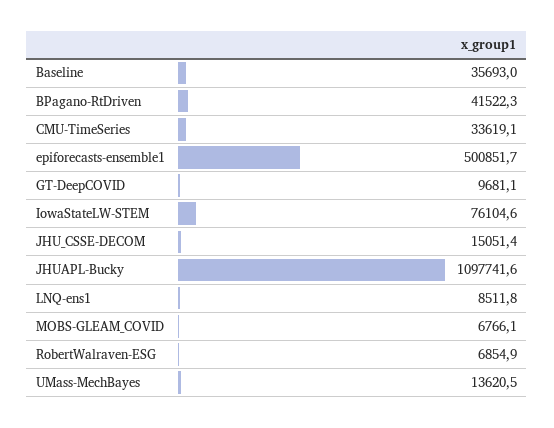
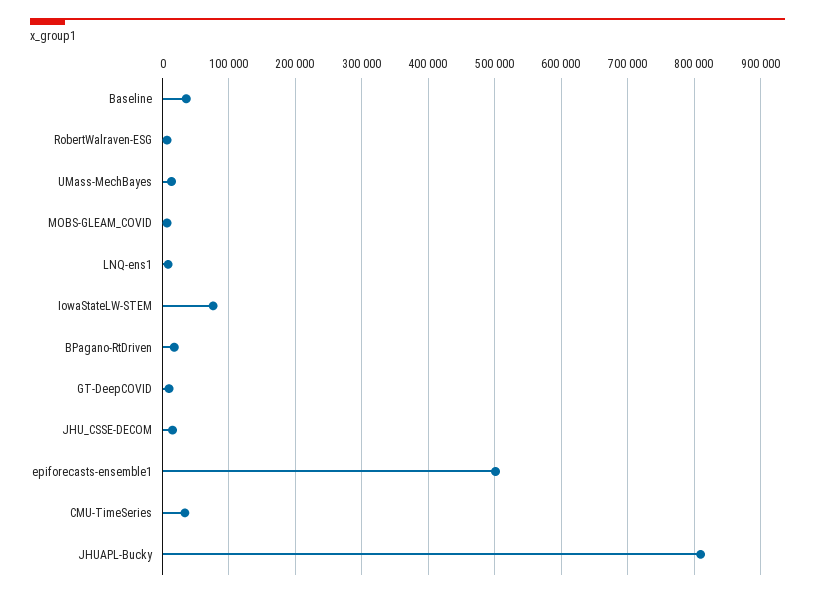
BPagano-RtDriven: 41522.3 -> 20000
JHUAPL-Bucky: 1097741.6 -> 810000

